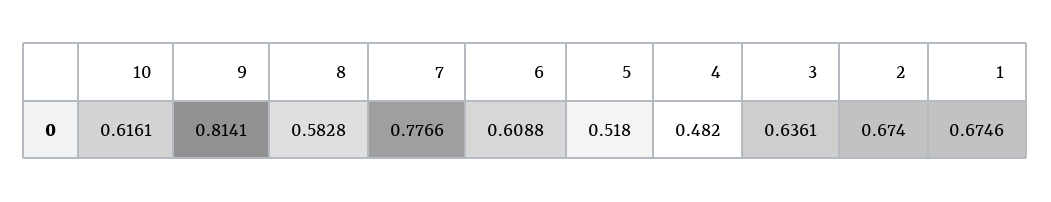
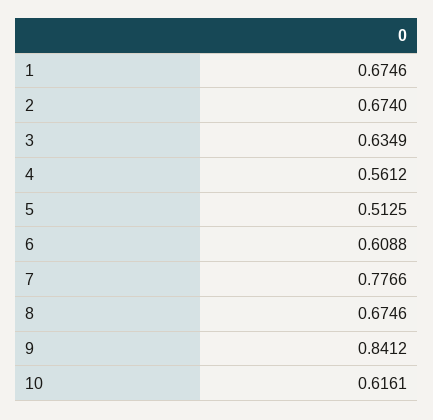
9: 0.8141 -> 0.8412
8: 0.5828 -> 0.6746
5: 0.518 -> 0.5125
4: 0.482 -> 0.5612
3: 0.6361 -> 0.6349

